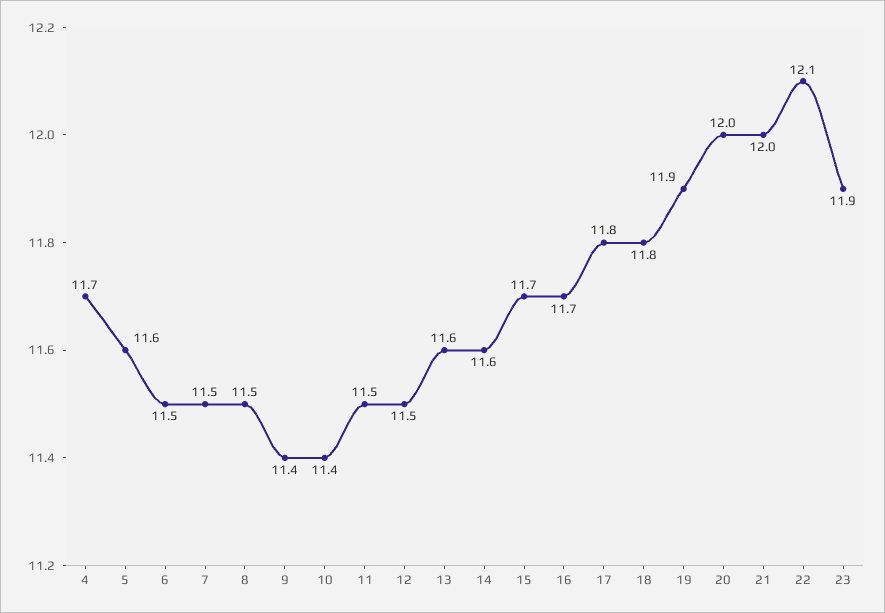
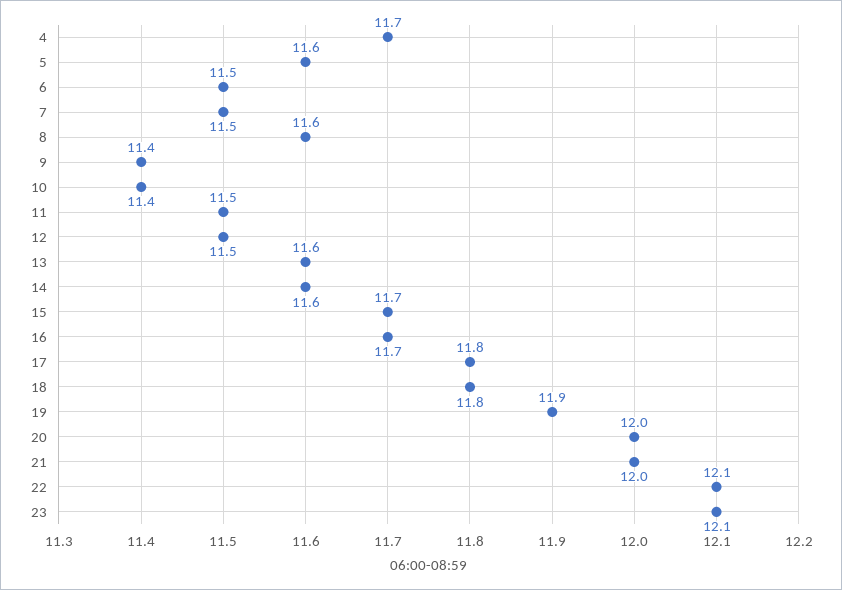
8: 11.5 -> 11.6
23: 11.9 -> 12.1

